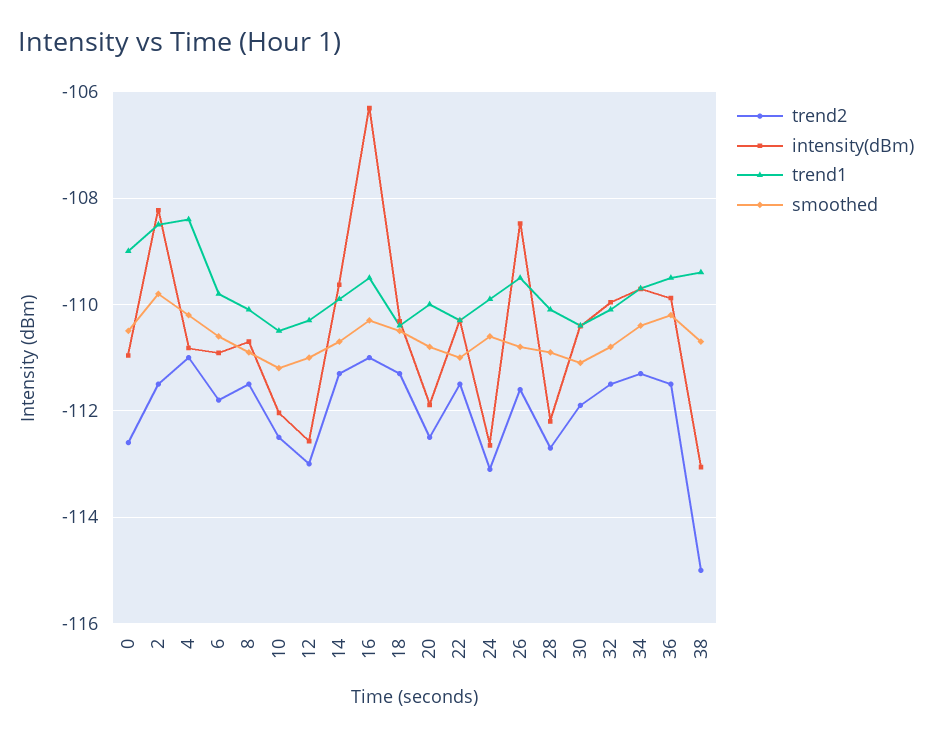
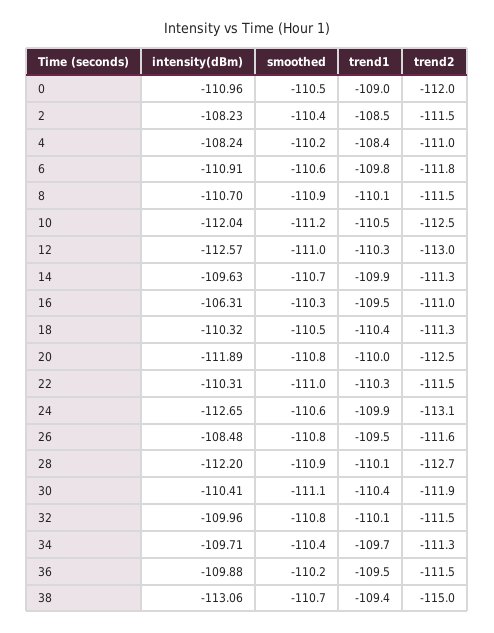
trend2, 0: -112.6 -> -112
smoothed, 2: -109.8 -> -110.4
intensity(dBm), 4: -110.8 -> -108.24

